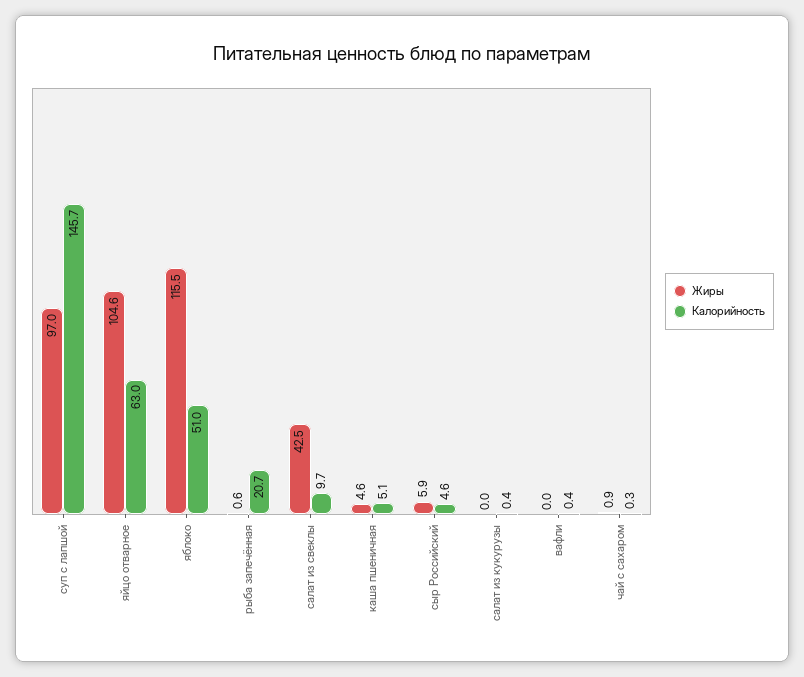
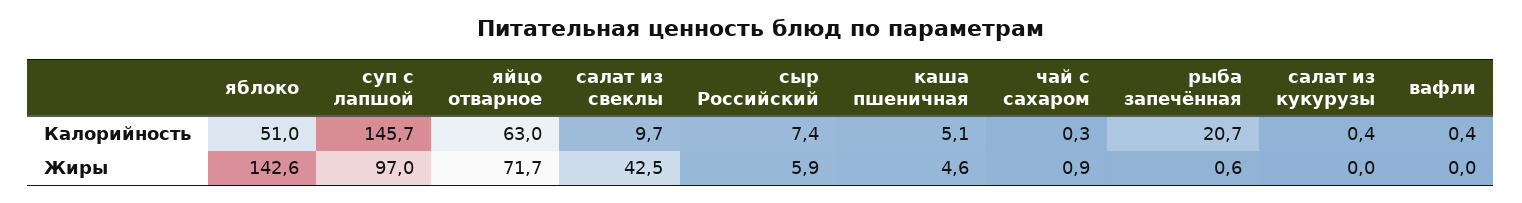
Жиры, яйцо отварное: 104.6 -> 71.7
Жиры, яблоко: 115.5 -> 142.6
Калорийность, сыр Российский: 4.6 -> 7.4

